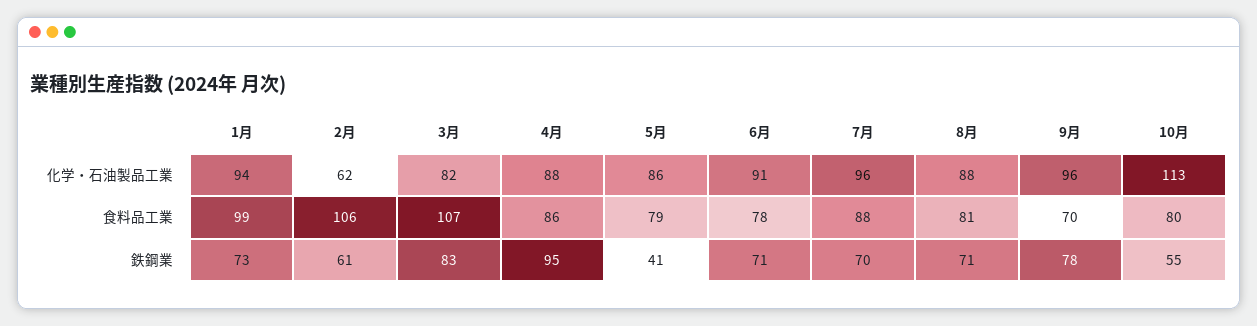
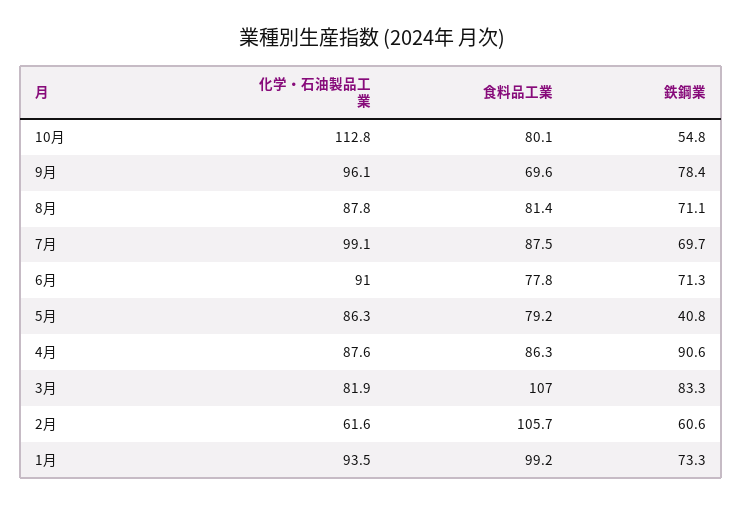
7月, 化学・石油製品工業: 96 -> 99.1
4月, 鉄鋼業: 95 -> 90.6

